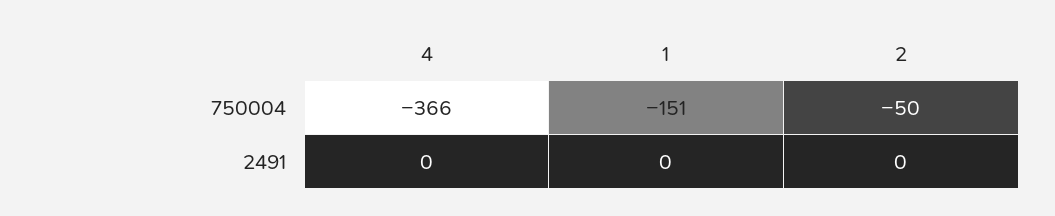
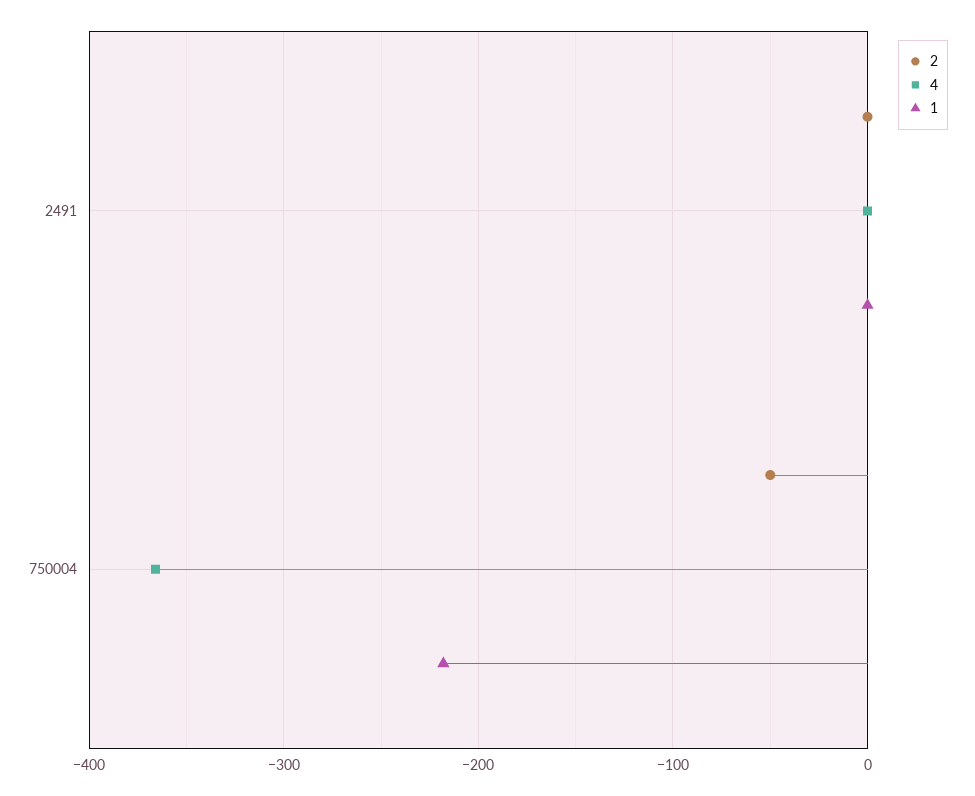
1, 750004: -151 -> -220

